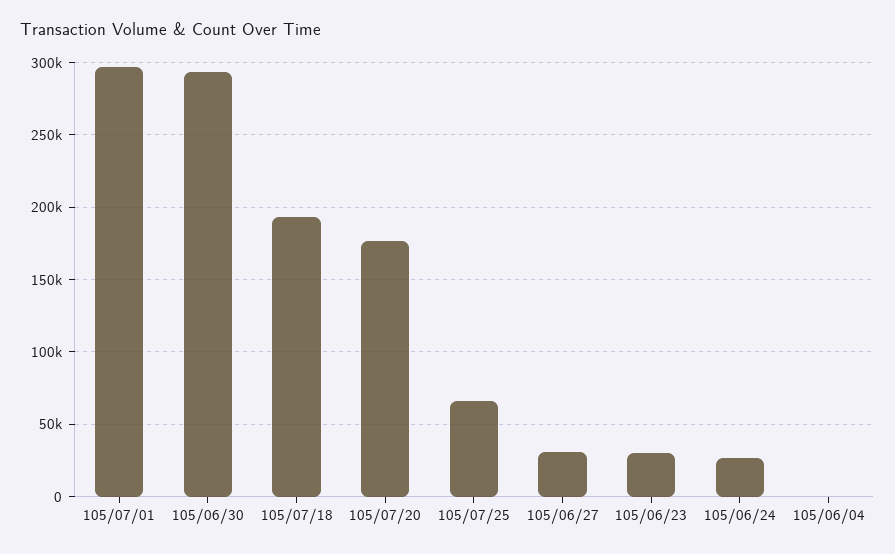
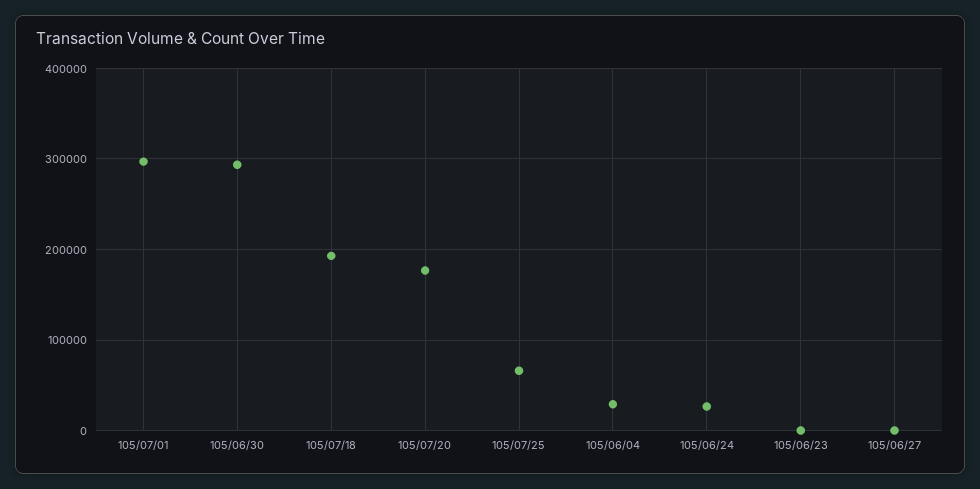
105/06/27: 30000 -> 0
105/06/23: 30000 -> 0
105/06/04: 0 -> 30000

